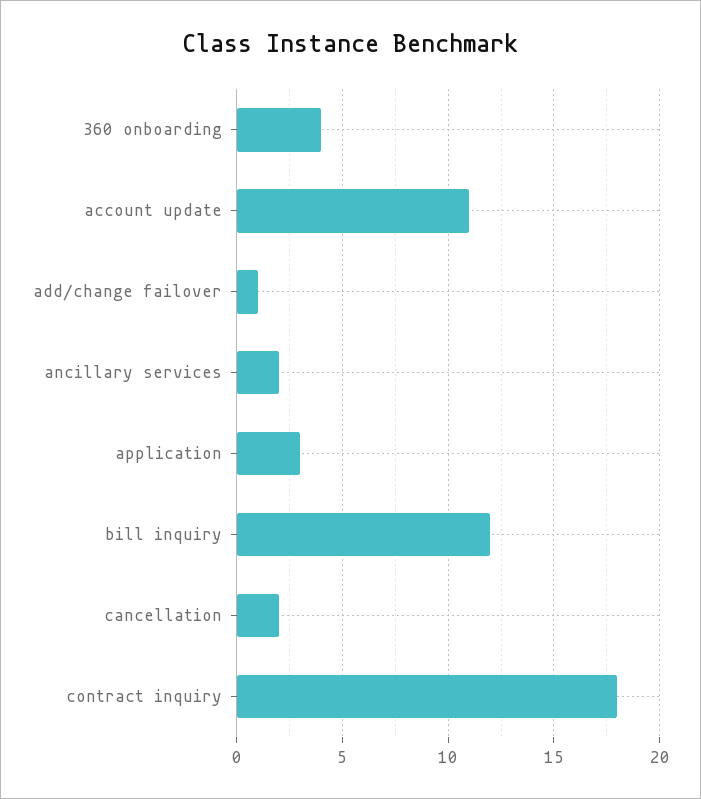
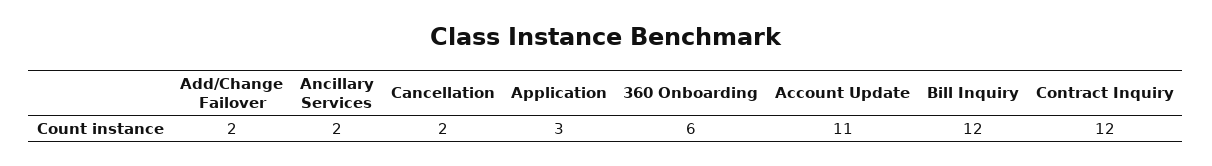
360 onboarding: 4 -> 6
add/change failover: 1 -> 2
contract inquiry: 18 -> 12

